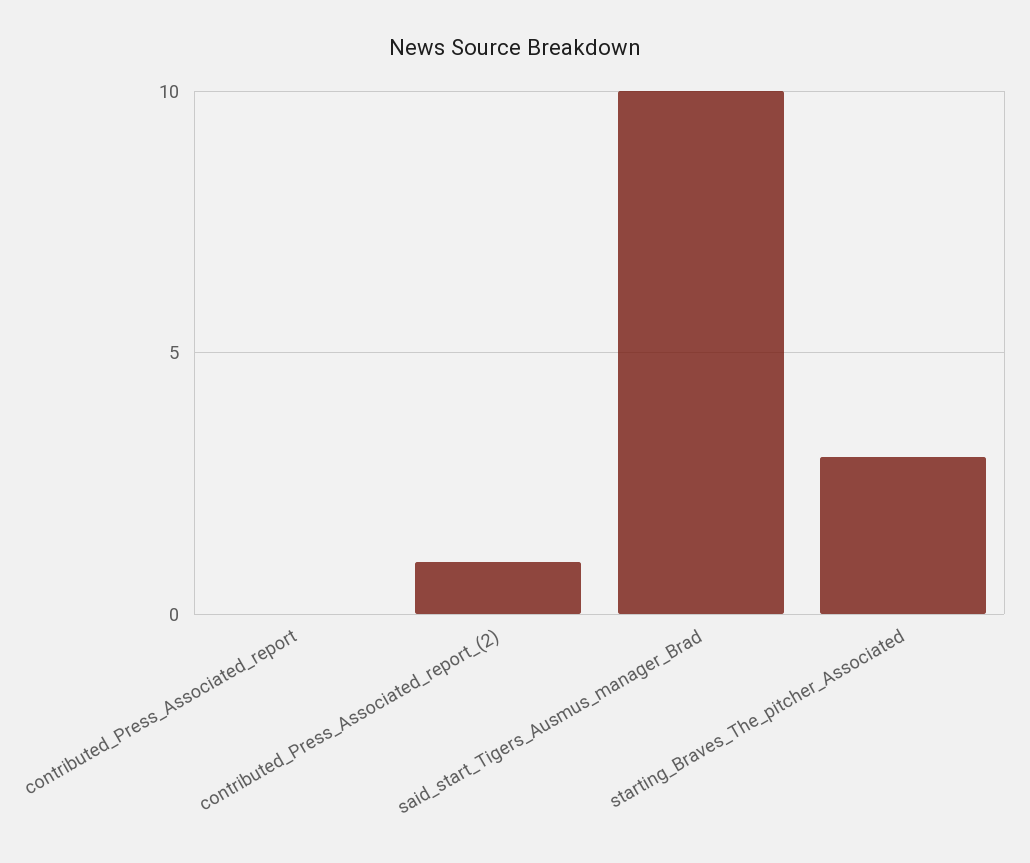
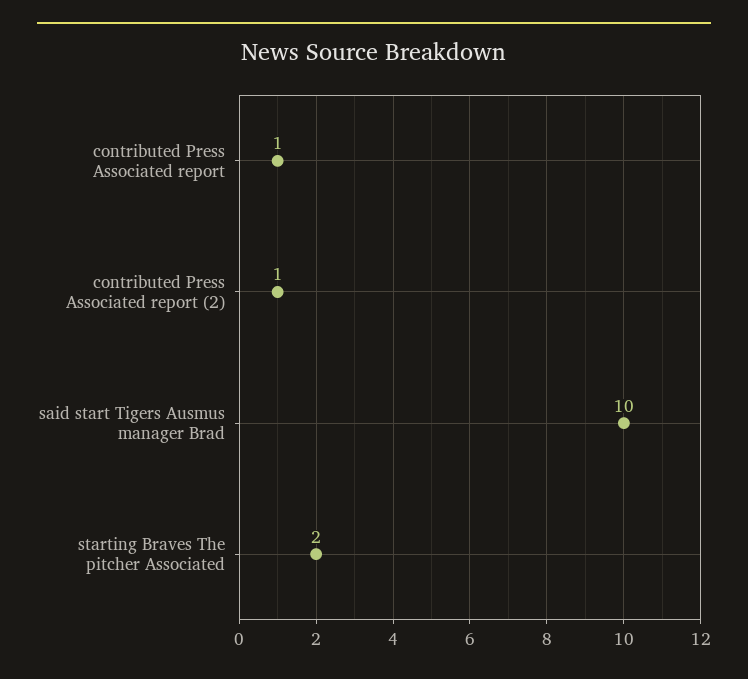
contributed_Press_Associated_report: 0 -> 1
starting_Braves_The_pitcher_Associated: 3 -> 2

